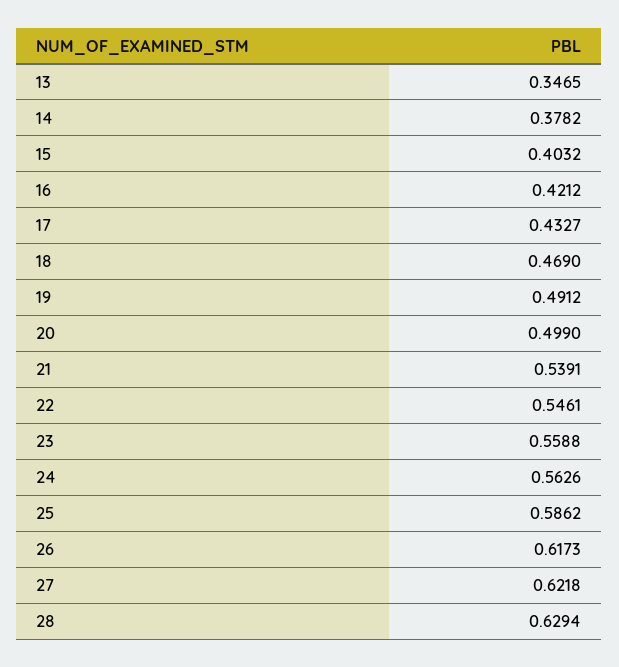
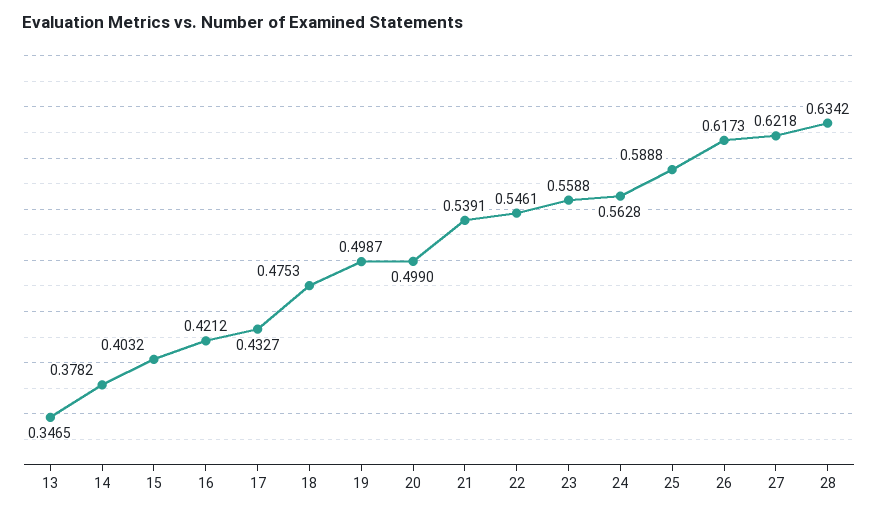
18: 0.469 -> 0.4753
19: 0.4912 -> 0.4987
24: 0.5626 -> 0.5628
25: 0.5862 -> 0.5888
28: 0.6294 -> 0.6342

